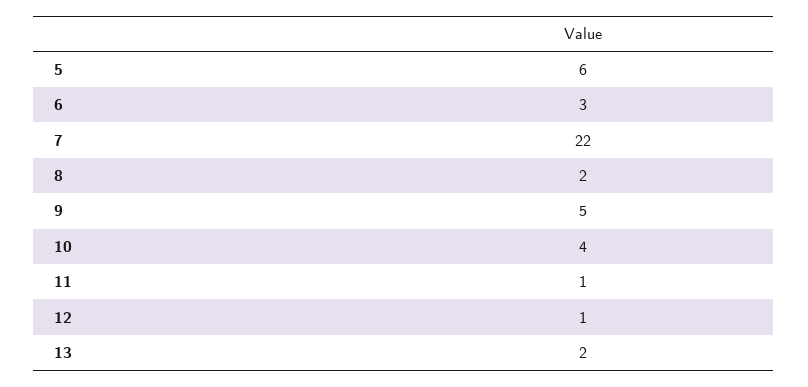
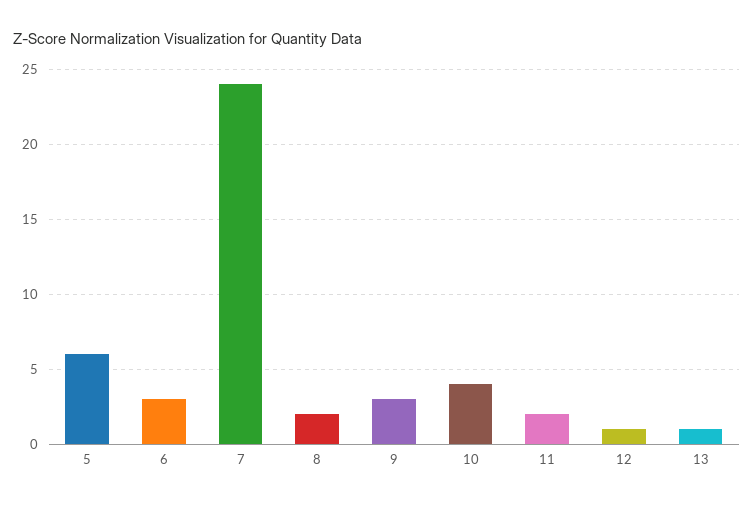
7: 22 -> 24
9: 5 -> 3
11: 1 -> 2
13: 2 -> 1

